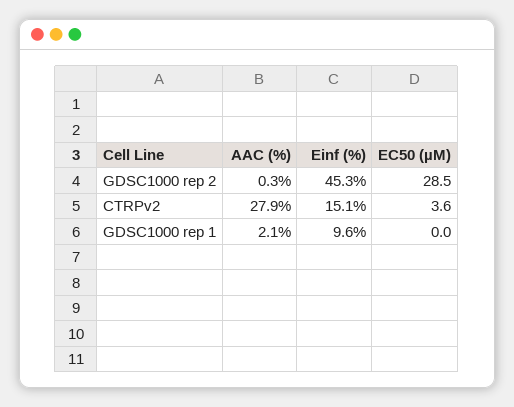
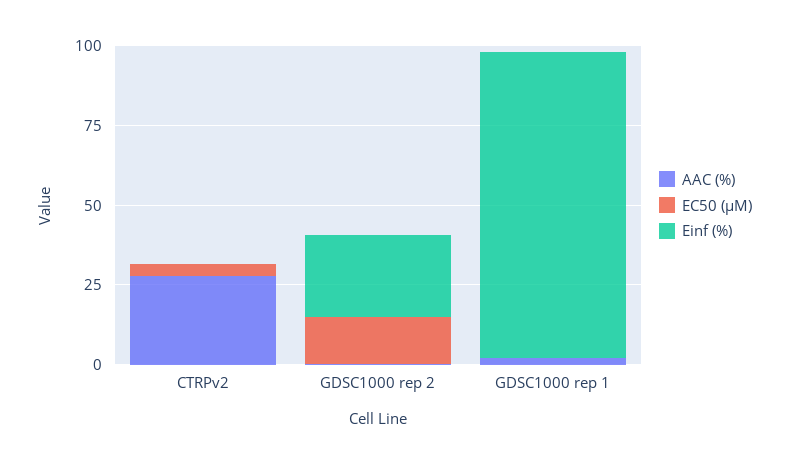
Einf (%), GDSC1000 rep 2: 45.3 -> 25
EC50 (µM), GDSC1000 rep 2: 28.5 -> 15
Einf (%), CTRPv2: 15.1 -> 0
Einf (%), GDSC1000 rep 1: 9.6 -> 95

